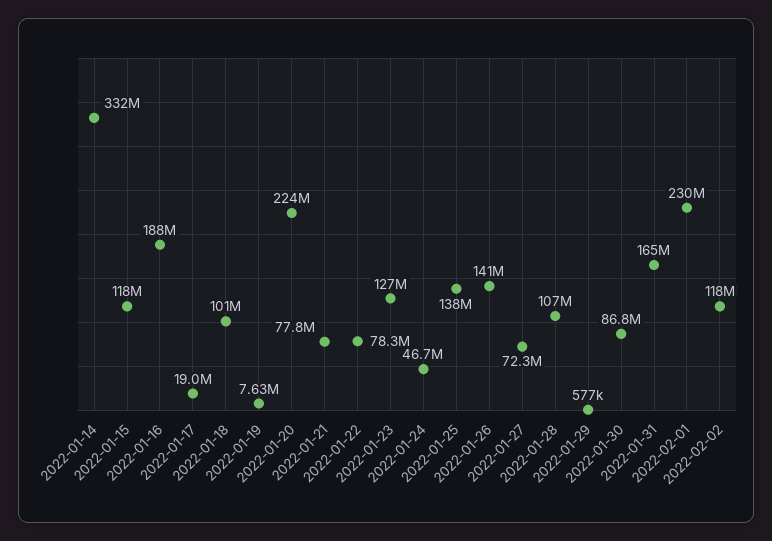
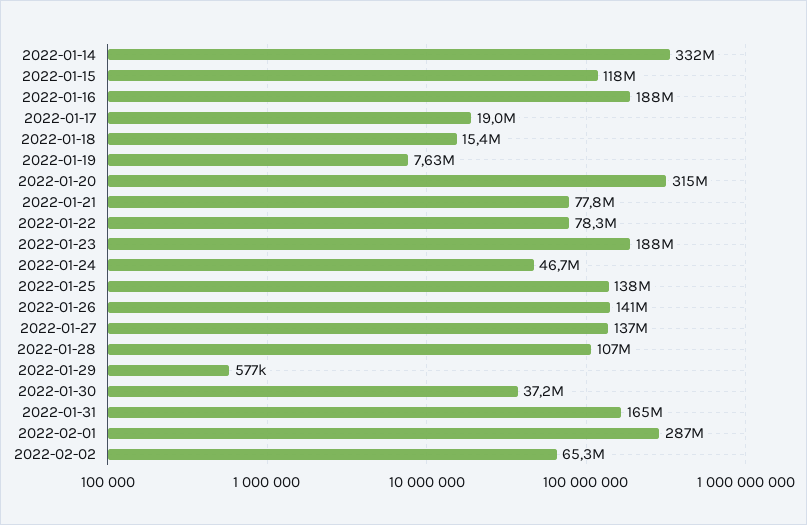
2022-01-18: 101000000 -> 15400000
2022-01-20: 224000000 -> 315000000
2022-01-23: 127000000 -> 188000000
2022-01-27: 72300000 -> 137000000
2022-01-30: 86800000 -> 37200000
2022-02-01: 230000000 -> 287000000
2022-02-02: 118000000 -> 65300000

